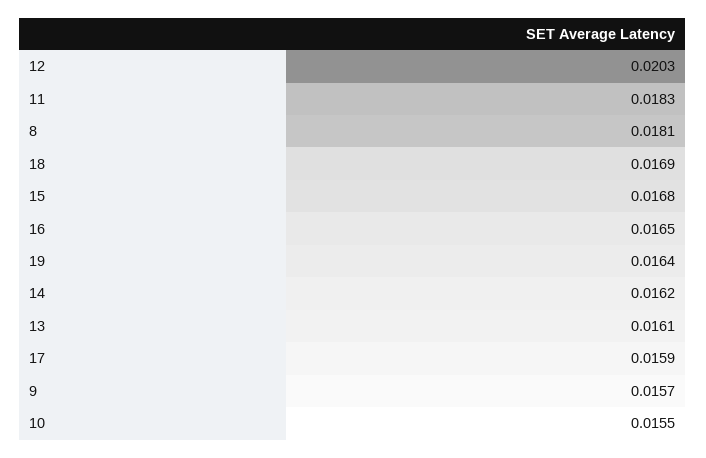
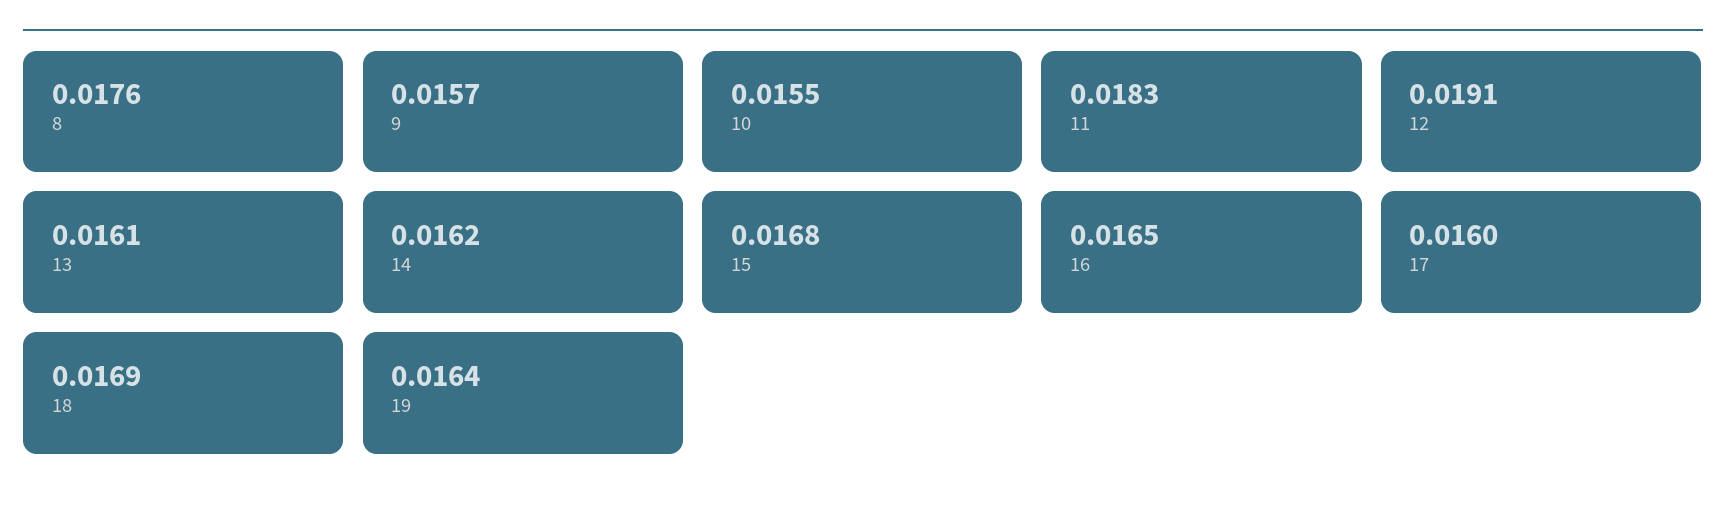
12: 0.0203 -> 0.0191
8: 0.0181 -> 0.0176
17: 0.0159 -> 0.016

